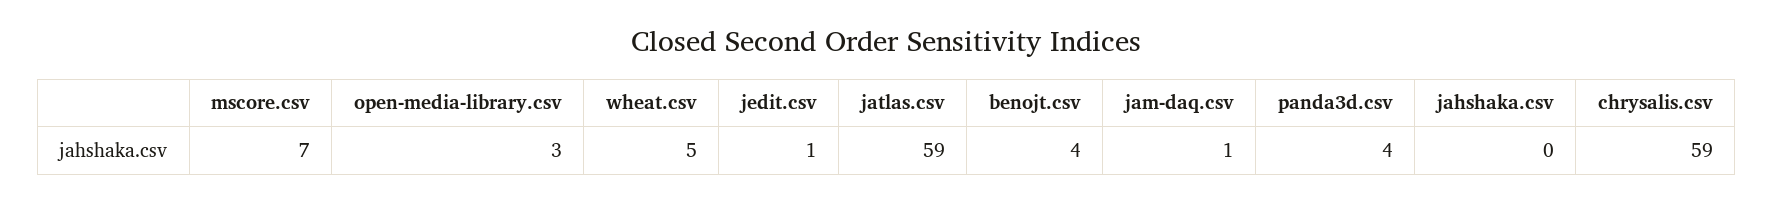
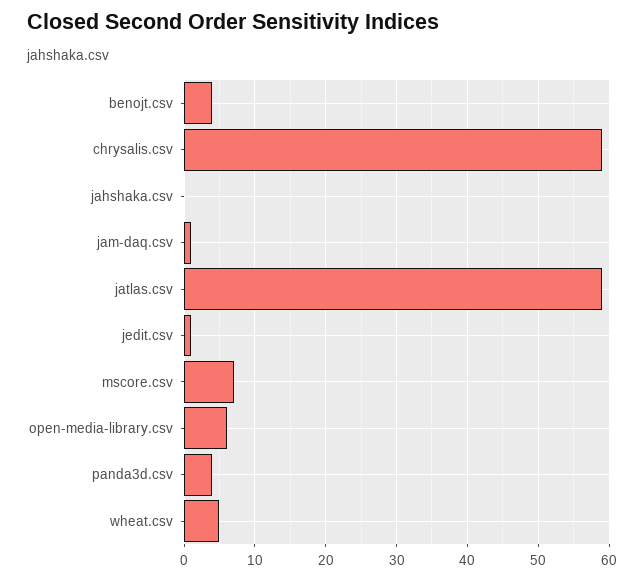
open-media-library.csv: 3 -> 6

